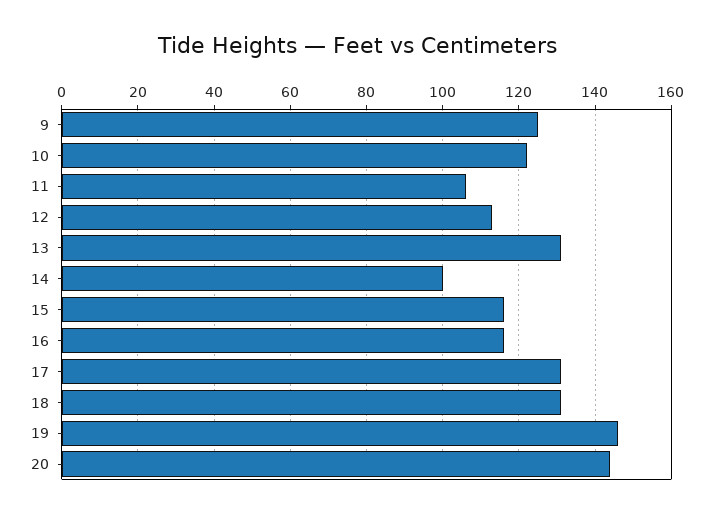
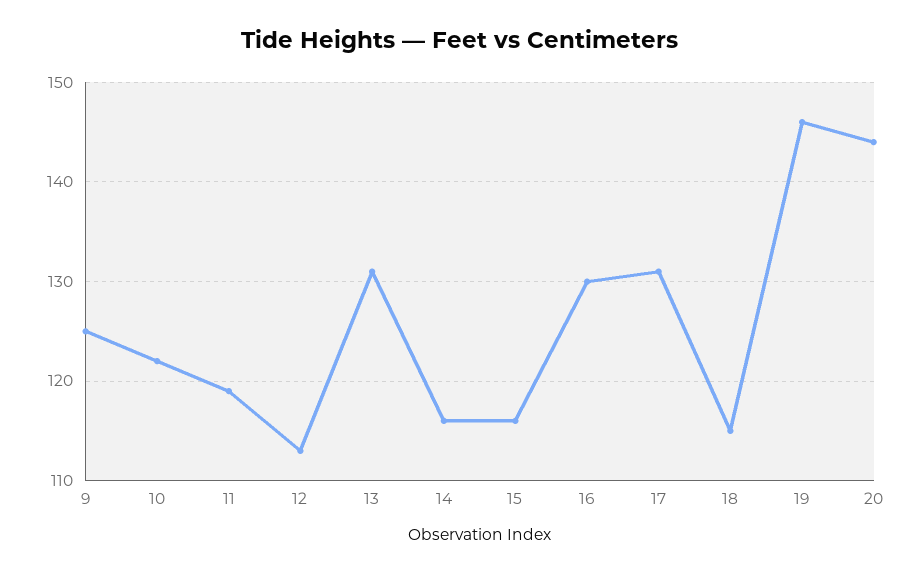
11: 105 -> 119
14: 100 -> 116
16: 115 -> 130
18: 130 -> 115

